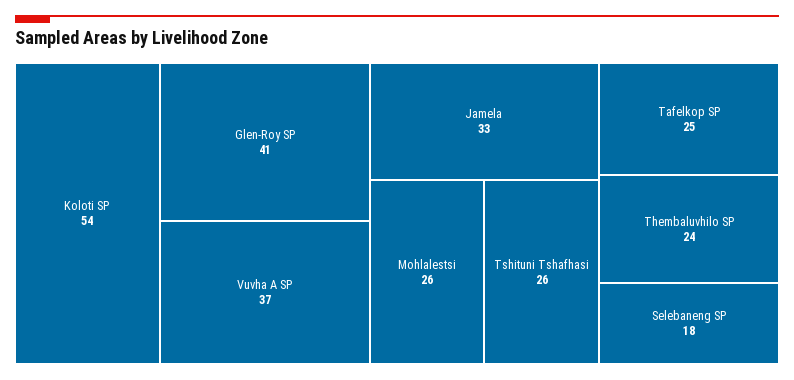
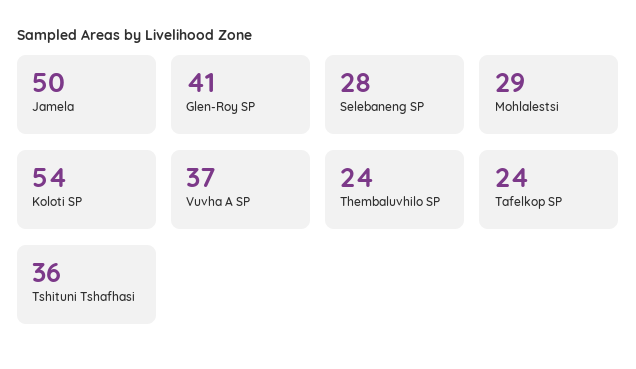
Jamela: 33 -> 50
Mohlalestsi: 26 -> 29
Tshituni Tshafhasi: 26 -> 36
Tafelkop SP: 25 -> 24
Selebaneng SP: 18 -> 28

